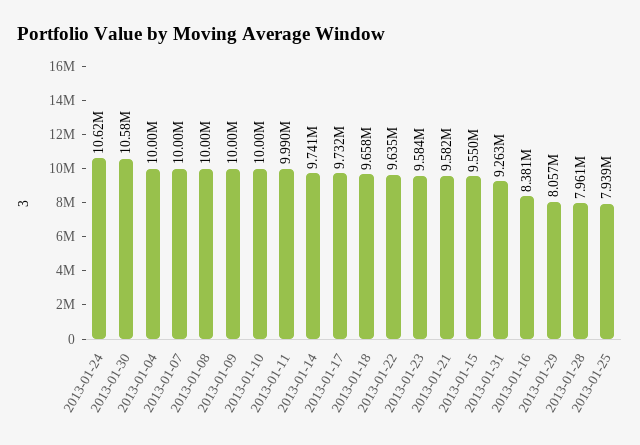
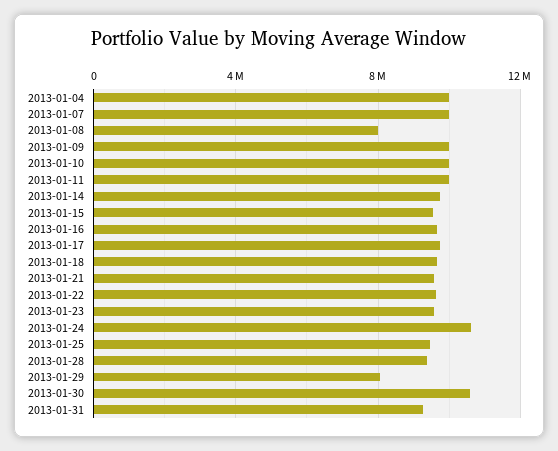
2013-01-08: 10000000 -> 8000000
2013-01-16: 8381000 -> 9500000
2013-01-28: 7961000 -> 9500000
2013-01-25: 7939000 -> 9500000

